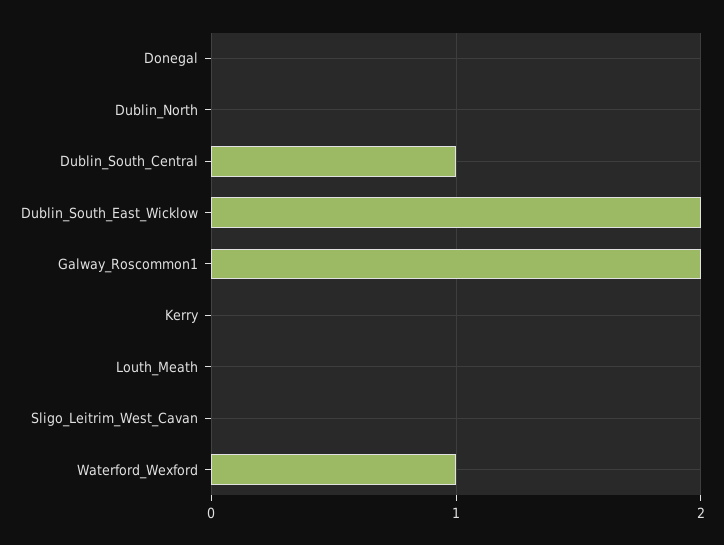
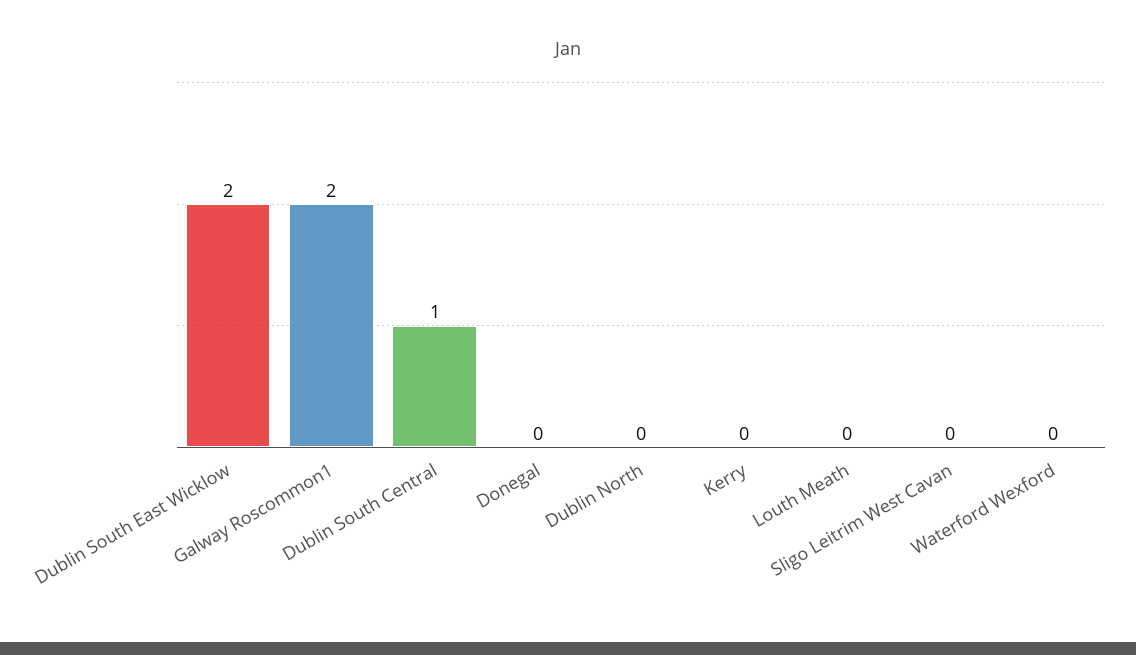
Waterford_Wexford: 1 -> 0

